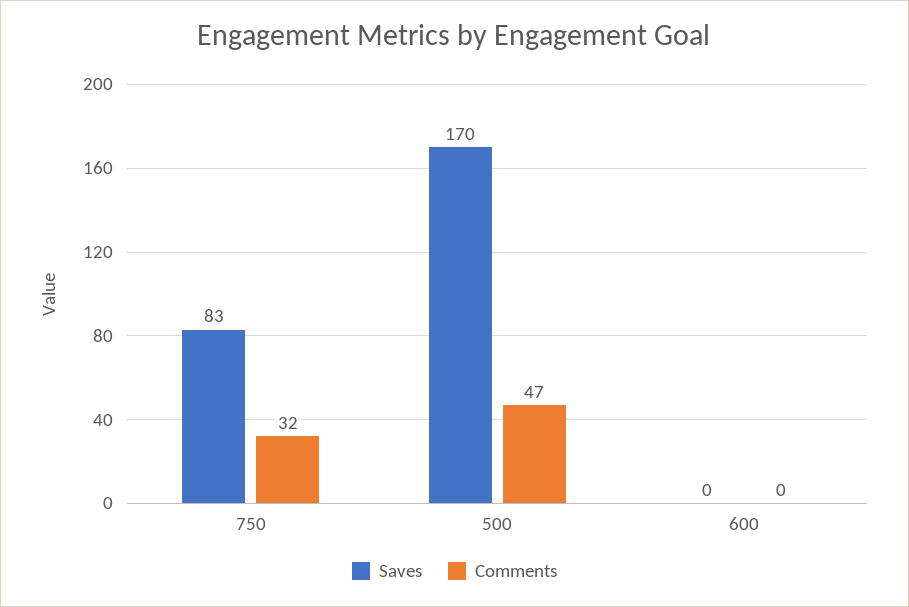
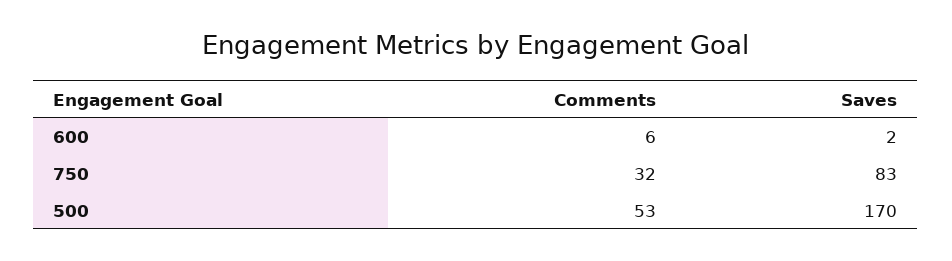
Comments, 500: 47 -> 53
Saves, 600: 0 -> 2
Comments, 600: 0 -> 6

